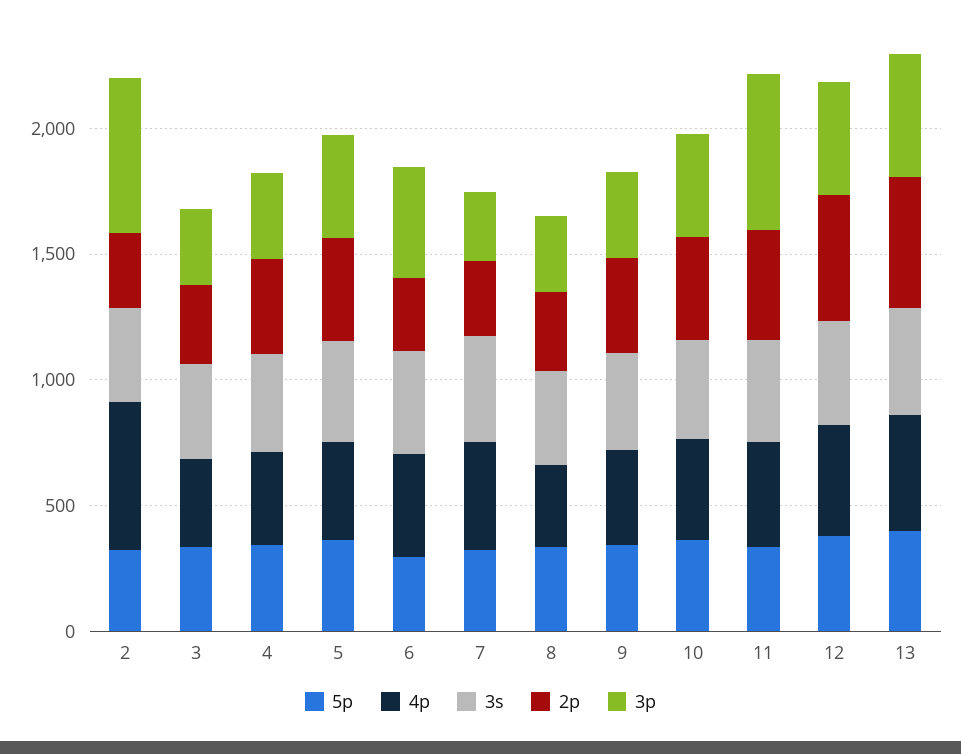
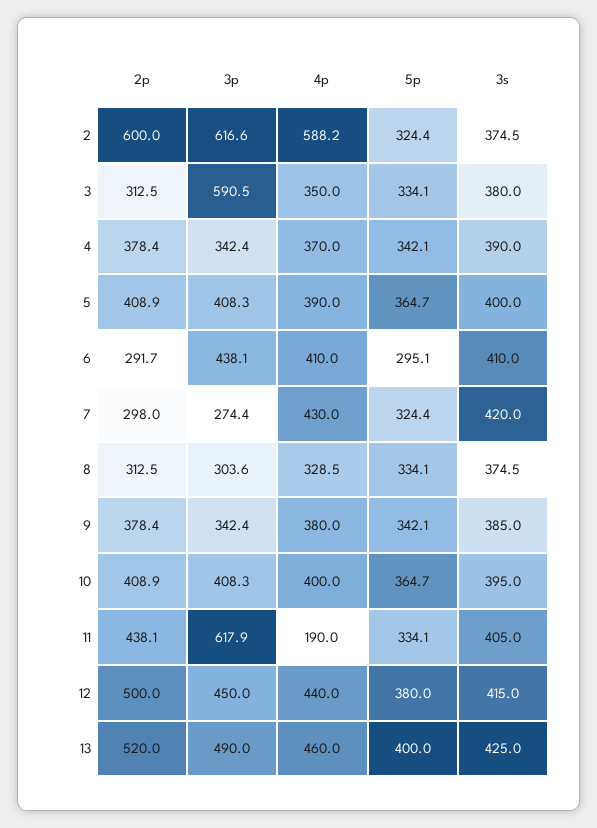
2p, 2: 300 -> 600
3p, 3: 300 -> 590.5
4p, 11: 400 -> 190

